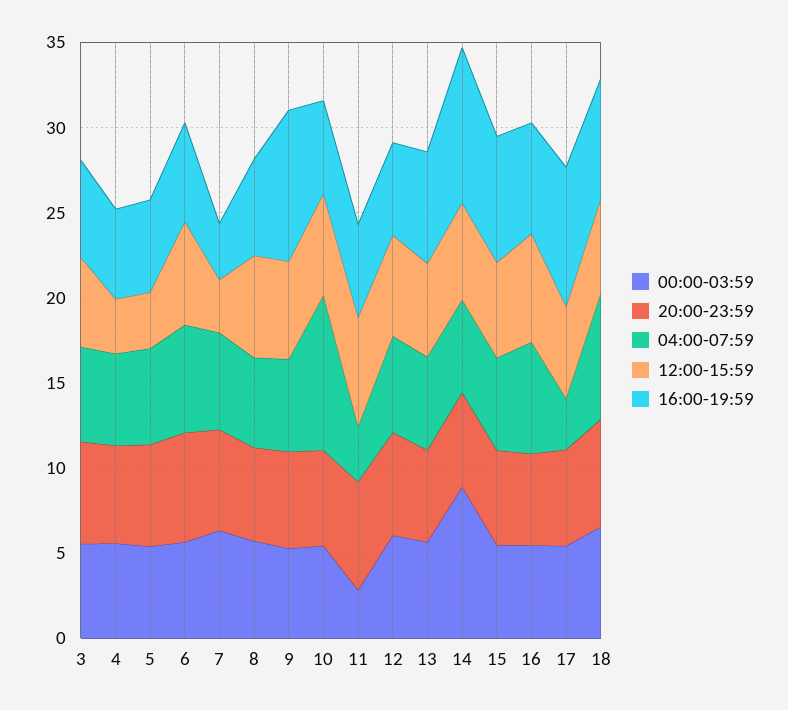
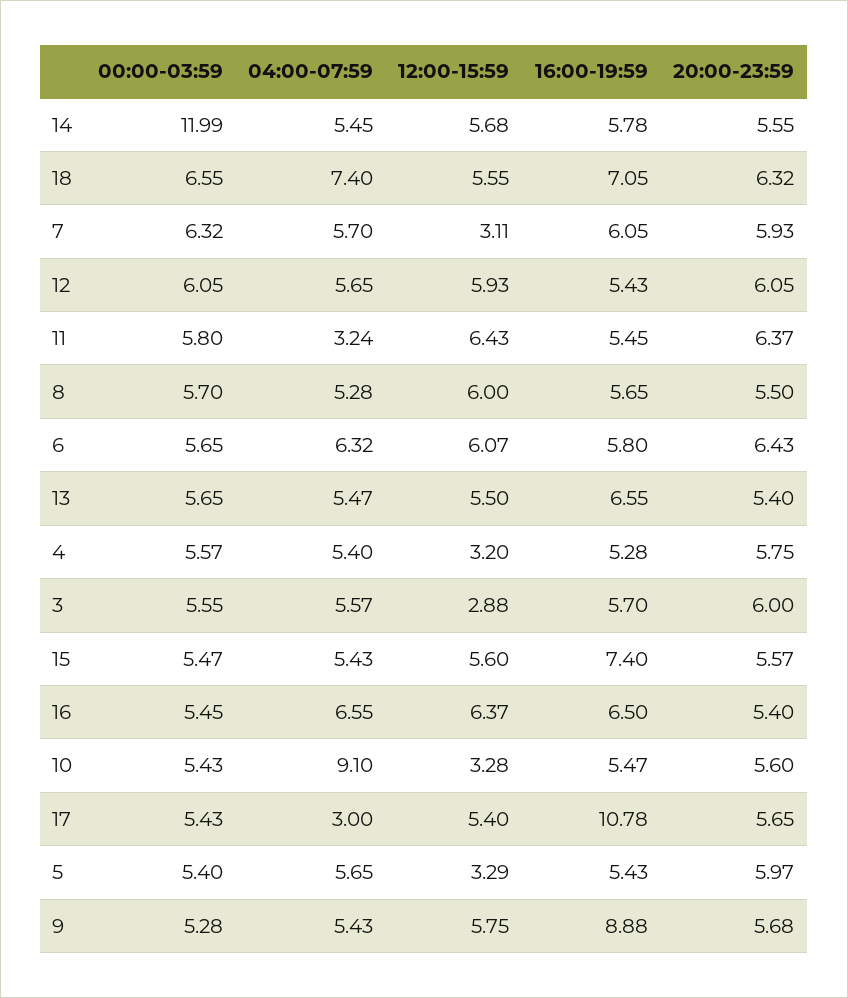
12:00-15:59, 3: 5 -> 2.88
16:00-19:59, 7: 3 -> 6.05
12:00-15:59, 10: 6 -> 3.28
00:00-03:59, 11: 3 -> 5.8
00:00-03:59, 14: 9 -> 11.99
16:00-19:59, 14: 9 -> 5.78
16:00-19:59, 17: 8 -> 10.78

